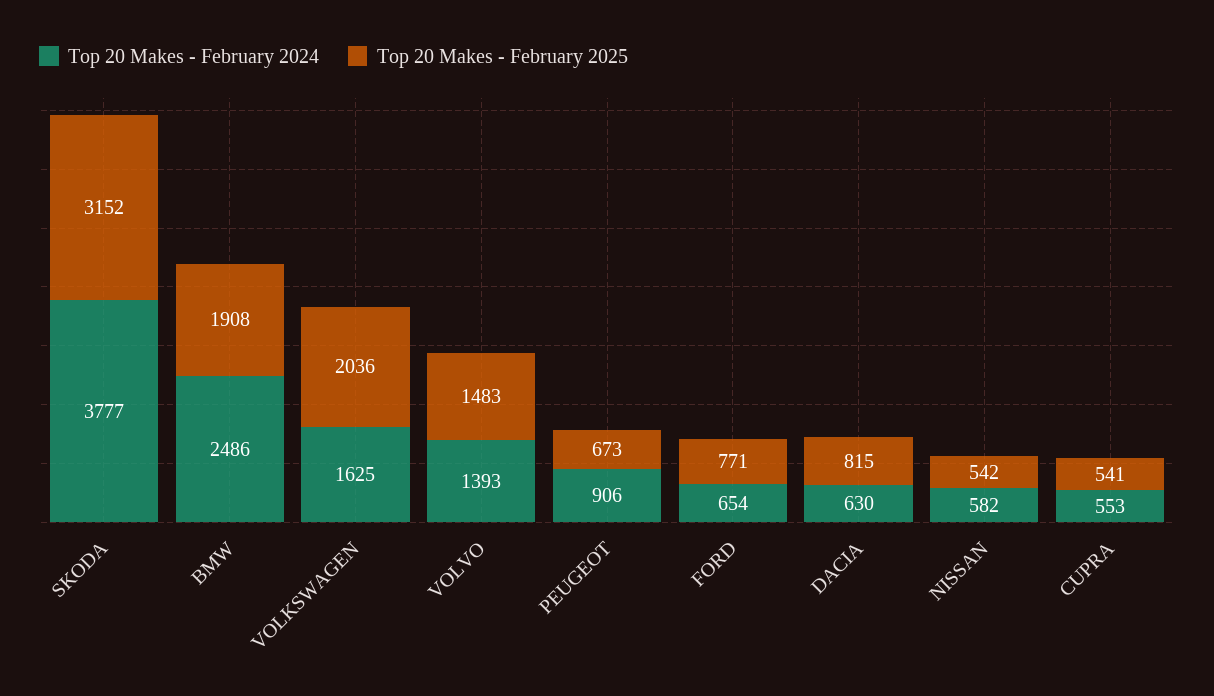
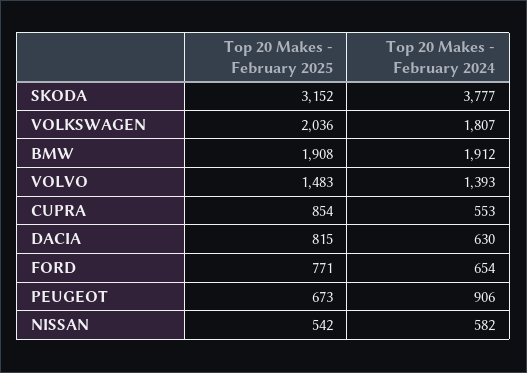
Top 20 Makes - February 2024, BMW: 2486 -> 1912
Top 20 Makes - February 2024, VOLKSWAGEN: 1625 -> 1807
Top 20 Makes - February 2025, CUPRA: 541 -> 854

